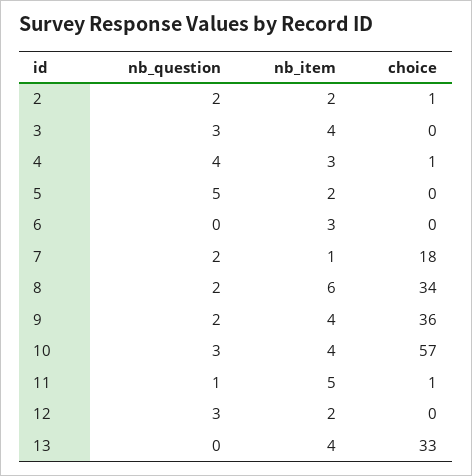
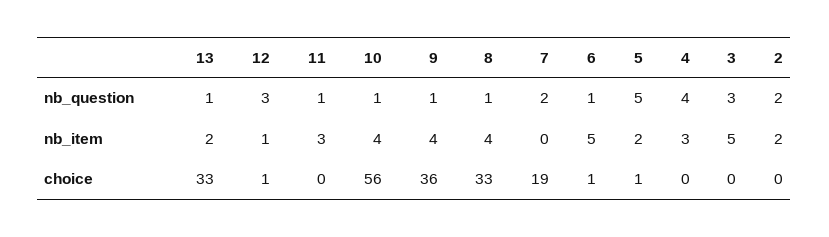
choice, 2: 1 -> 0
nb_item, 3: 4 -> 5
choice, 4: 1 -> 0
choice, 5: 0 -> 1
nb_question, 6: 0 -> 1
nb_item, 6: 3 -> 5
choice, 6: 0 -> 1
nb_item, 7: 1 -> 0
choice, 7: 18 -> 19
nb_question, 8: 2 -> 1
nb_item, 8: 6 -> 4
choice, 8: 34 -> 33
nb_question, 9: 2 -> 1
nb_question, 10: 3 -> 1
choice, 10: 57 -> 56
nb_item, 11: 5 -> 3
choice, 11: 1 -> 0
nb_item, 12: 2 -> 1
choice, 12: 0 -> 1
nb_question, 13: 0 -> 1
nb_item, 13: 4 -> 2

